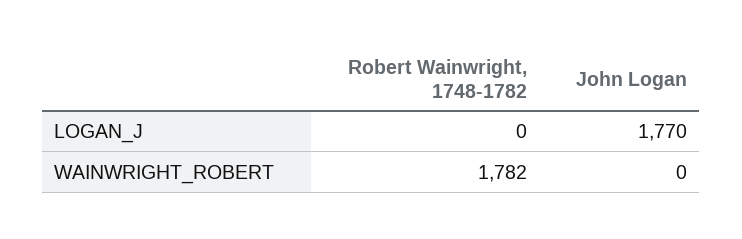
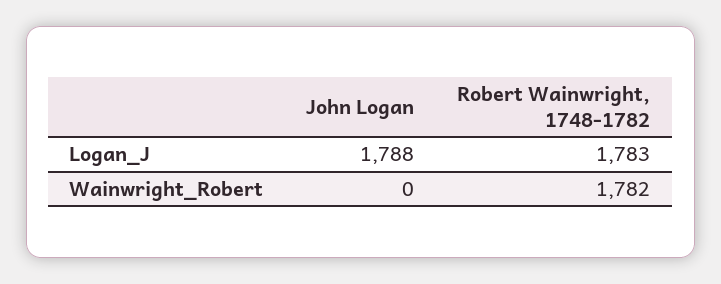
Robert Wainwright, 1748-1782, LOGAN_J: 0 -> 1783
John Logan, LOGAN_J: 1770 -> 1788

